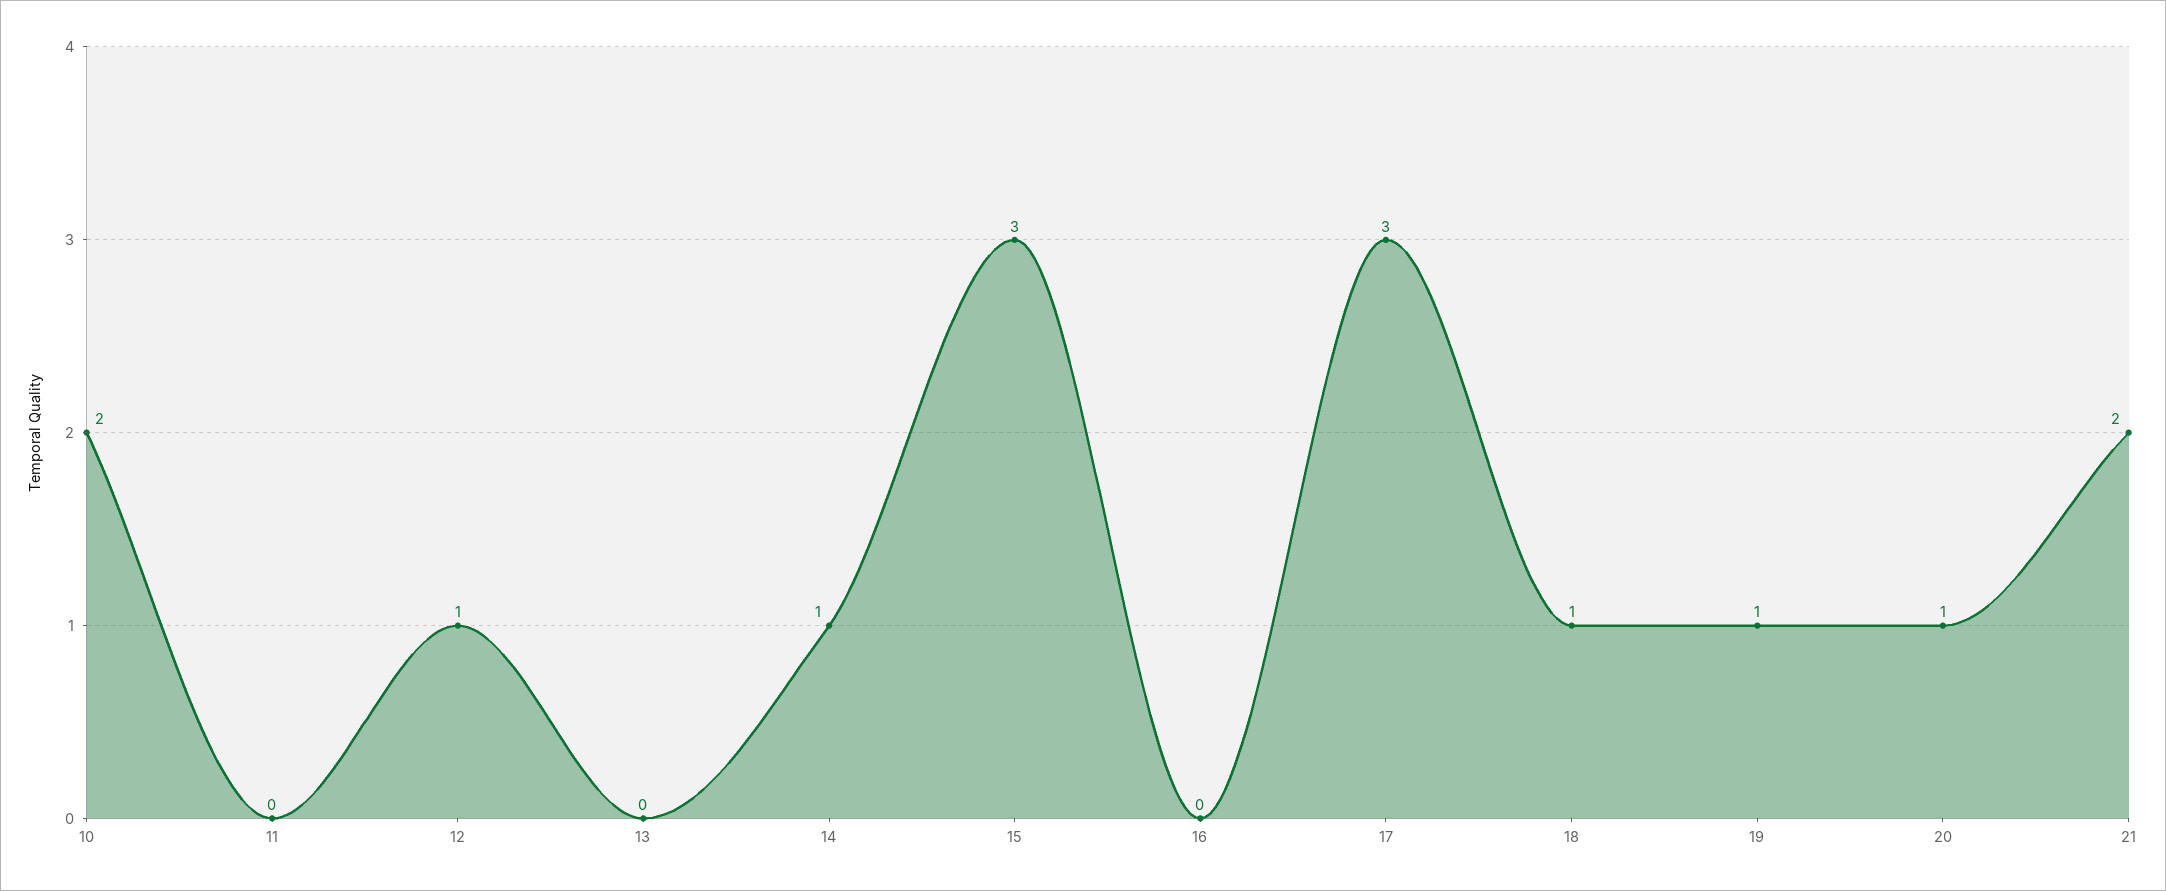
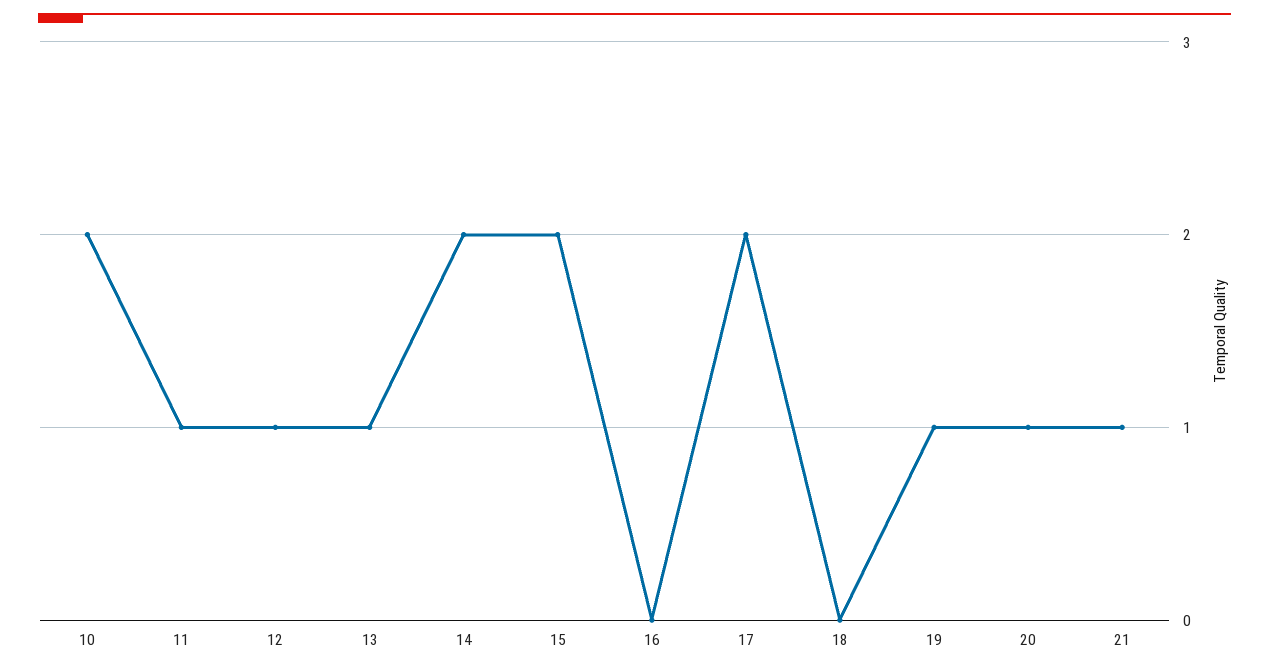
11: 0 -> 1
13: 0 -> 1
14: 1 -> 2
15: 3 -> 2
17: 3 -> 2
18: 1 -> 0
21: 2 -> 1

